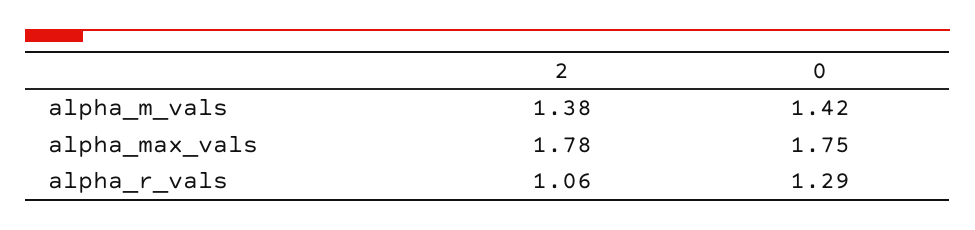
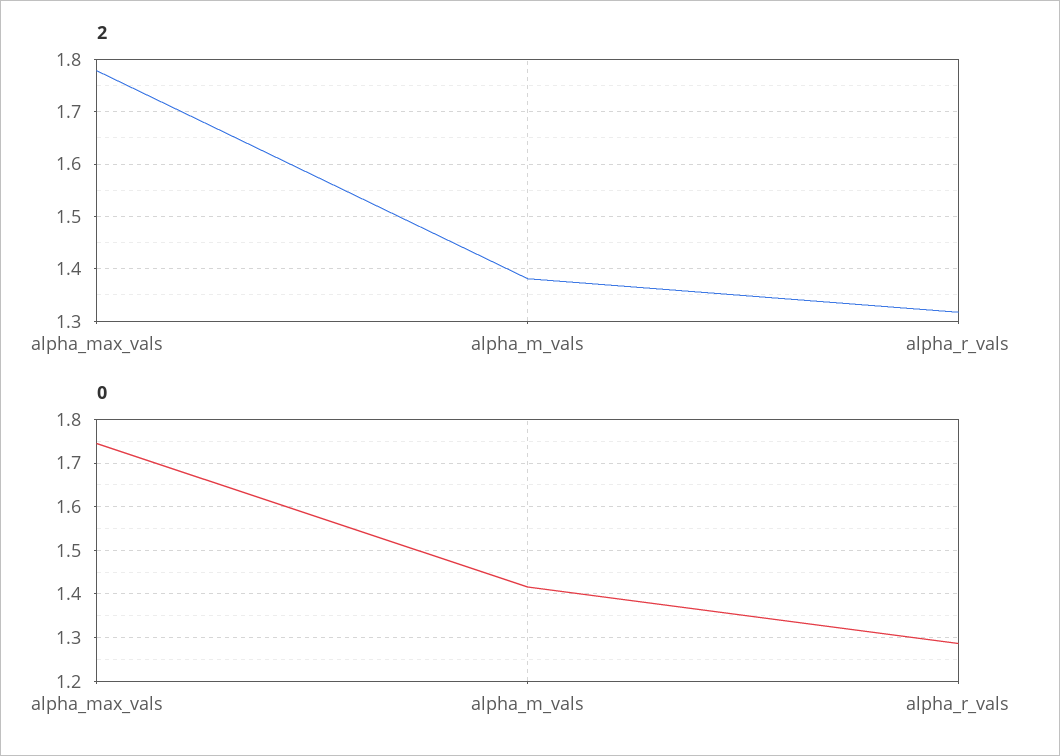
2, alpha_r_vals: 1.06 -> 1.32

